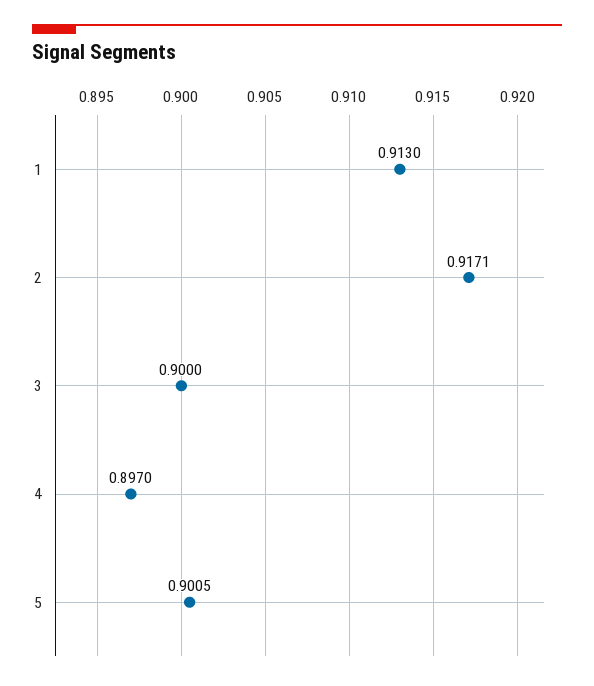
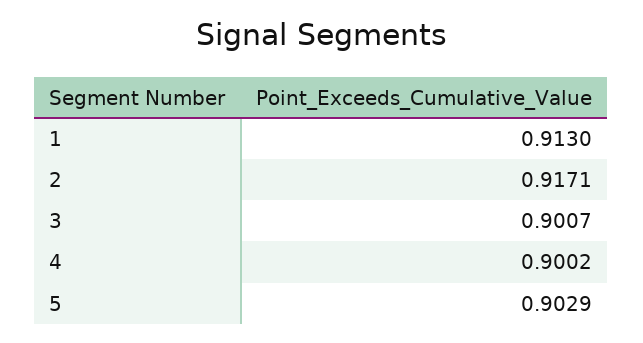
3: 0.9 -> 0.9007
4: 0.897 -> 0.9002
5: 0.9005 -> 0.9029

